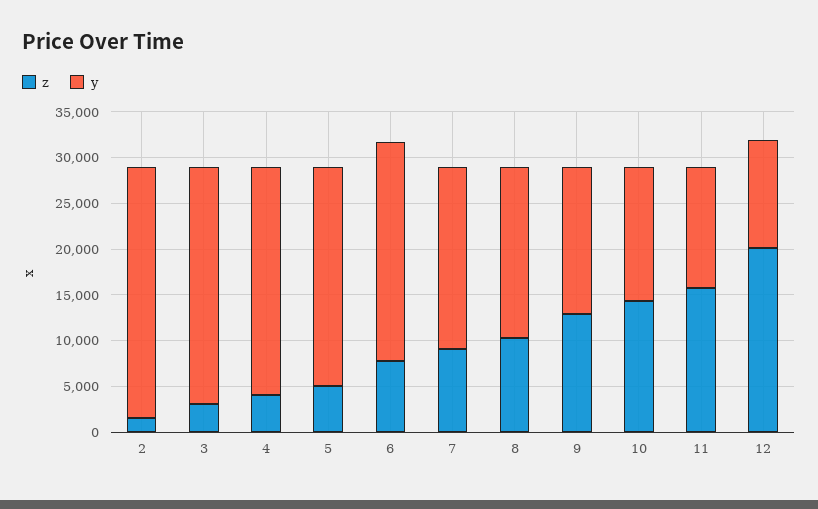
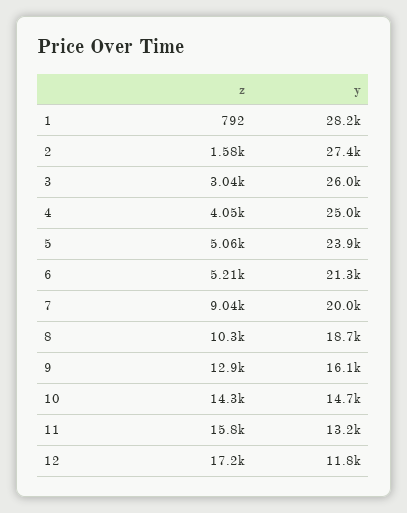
z, 6: 8000 -> 5210
y, 6: 24000 -> 21300
z, 12: 20000 -> 17200
z, 1: none -> 792
y, 1: none -> 28200

